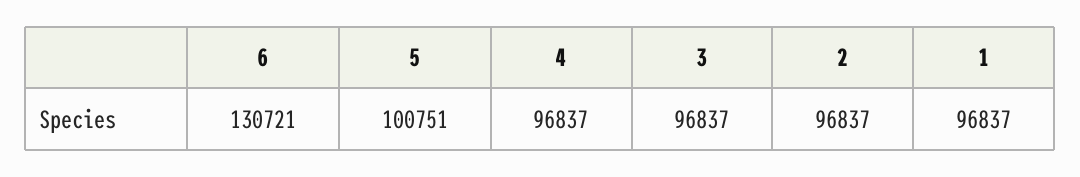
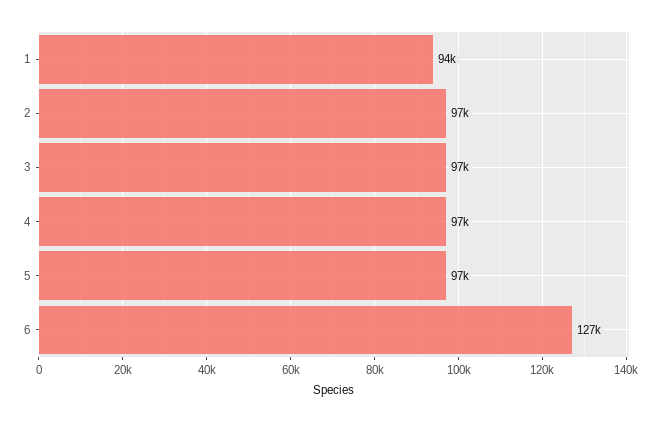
6: 130721 -> 127000
5: 100751 -> 97000
1: 96837 -> 94000

